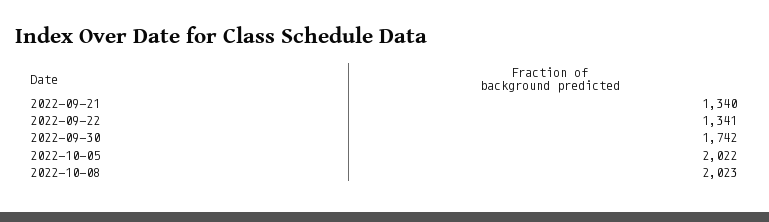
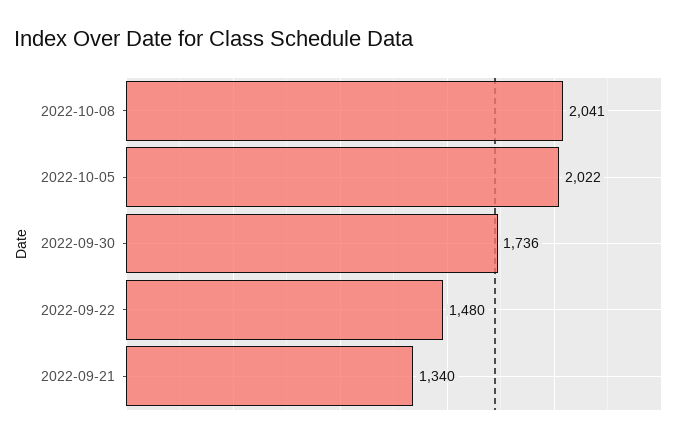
2022-09-22: 1341 -> 1480
2022-09-30: 1742 -> 1736
2022-10-08: 2023 -> 2041

